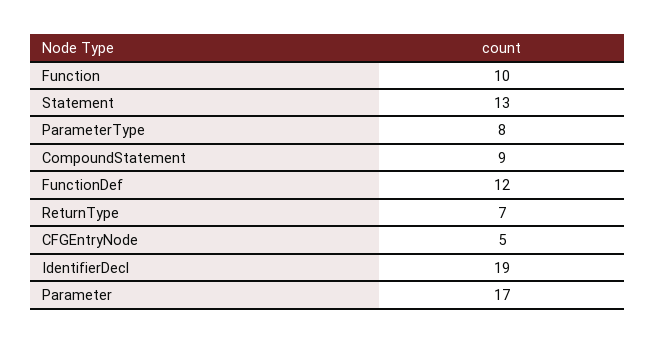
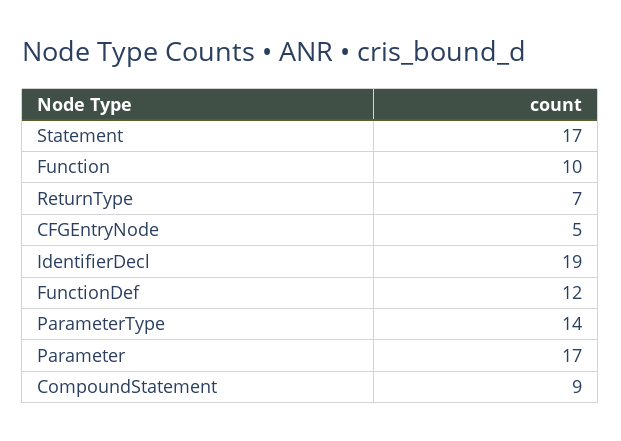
Statement: 13 -> 17
ParameterType: 8 -> 14

